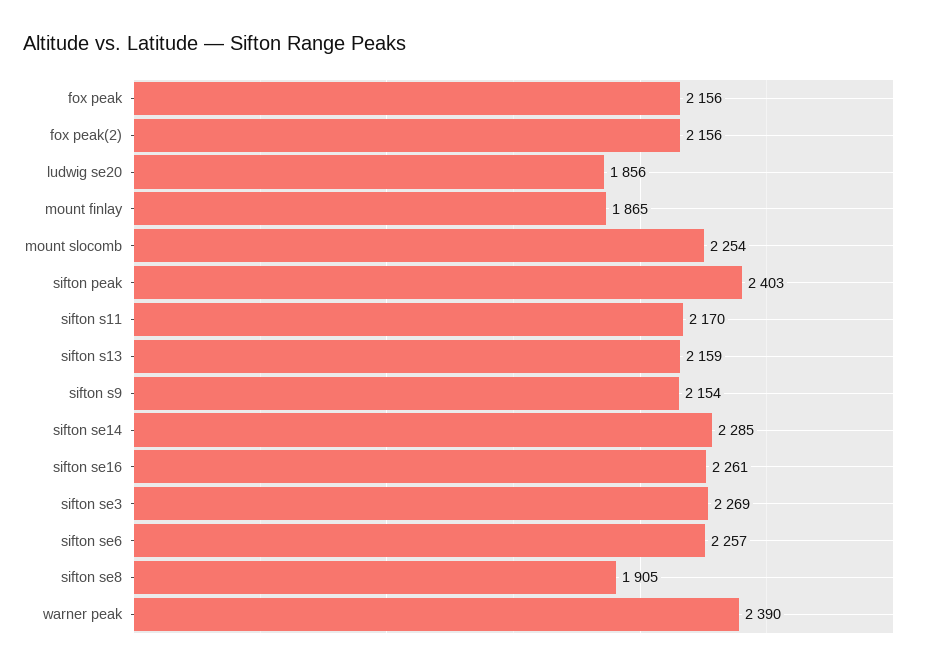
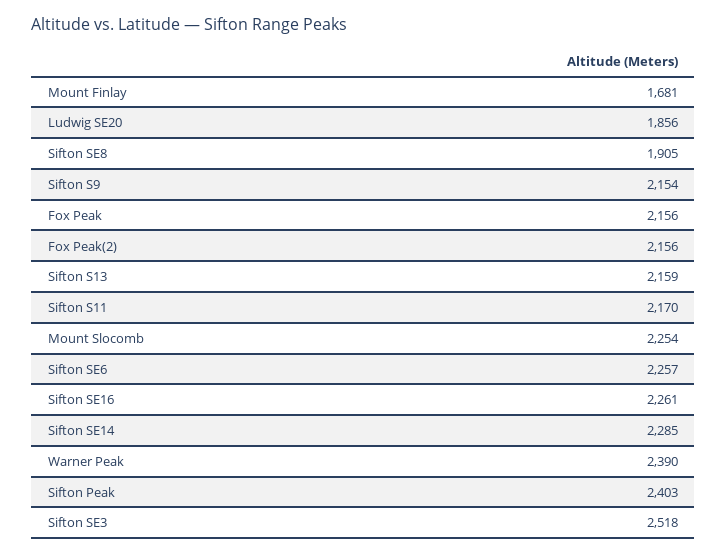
mount finlay: 1865 -> 1681
sifton se3: 2269 -> 2518

